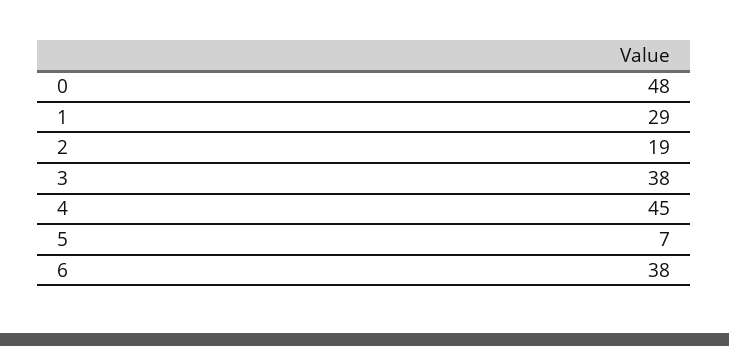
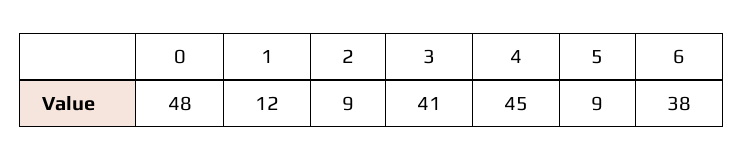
1: 29 -> 12
2: 19 -> 9
3: 38 -> 41
5: 7 -> 9

